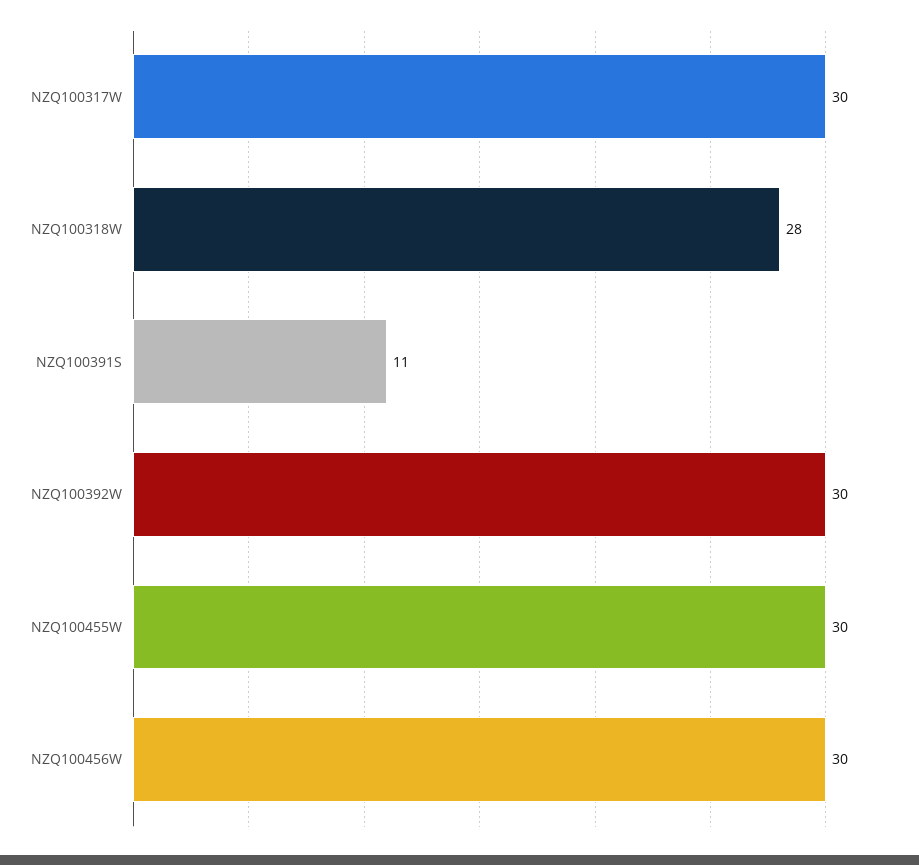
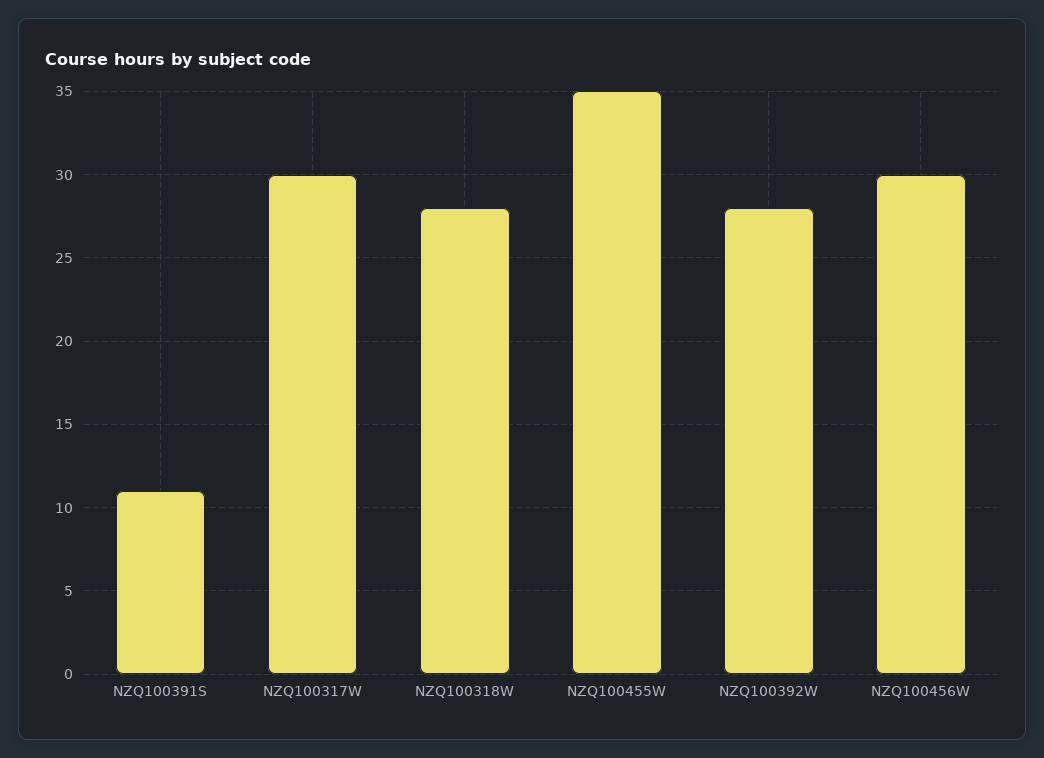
NZQ100392W: 30 -> 28
NZQ100455W: 30 -> 35

